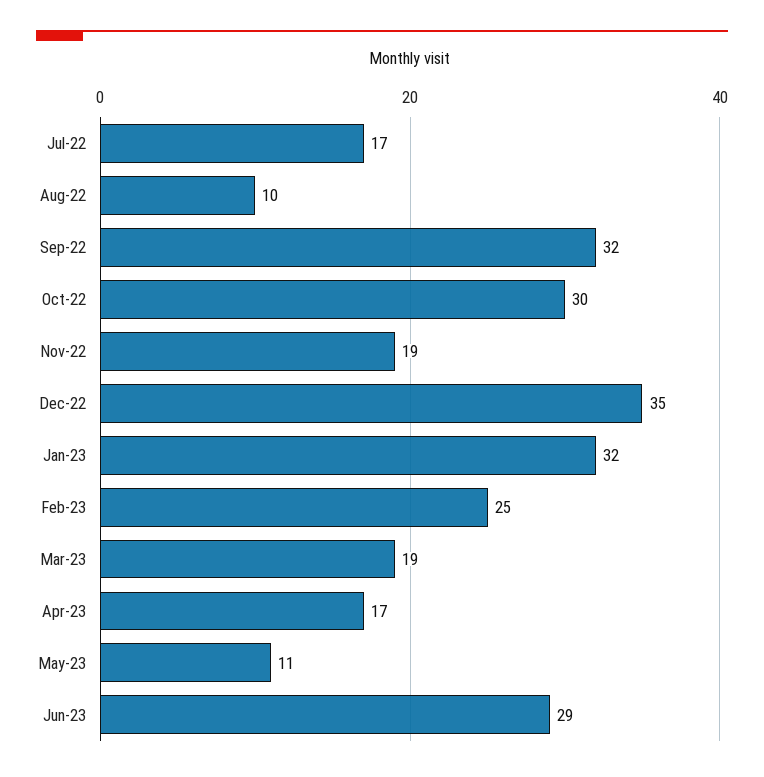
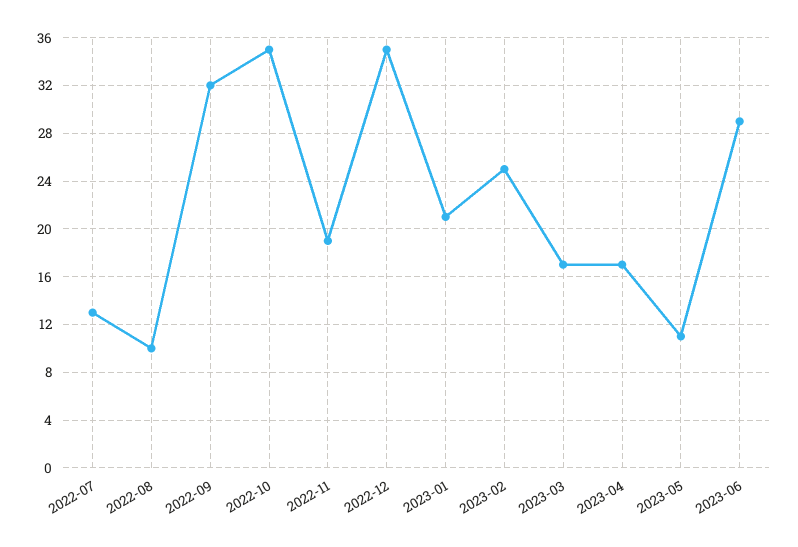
Jul-22: 17 -> 13
Oct-22: 30 -> 35
Jan-23: 32 -> 21
Mar-23: 19 -> 17

